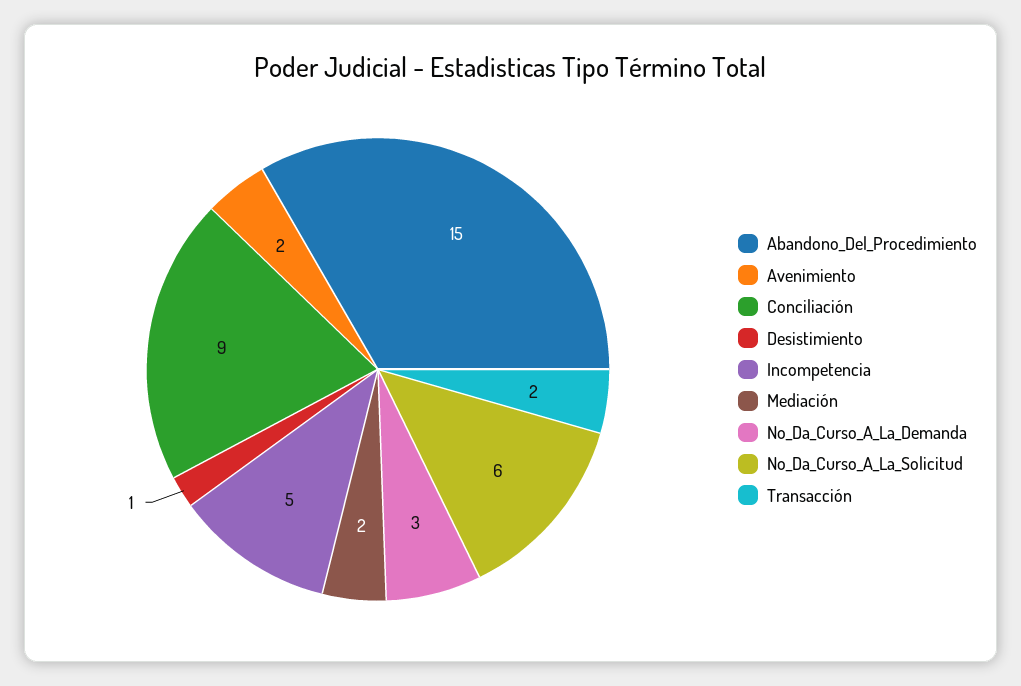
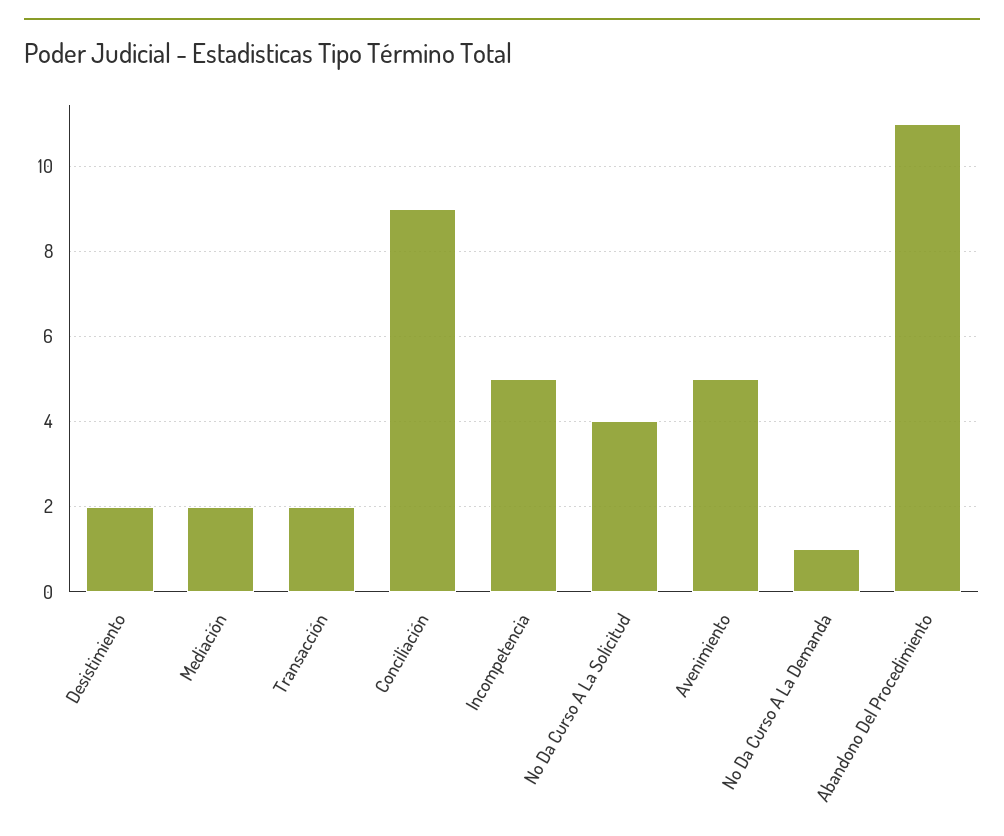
Abandono_Del_Procedimiento: 15 -> 11
Avenimiento: 2 -> 5
Desistimiento: 1 -> 2
No_Da_Curso_A_La_Demanda: 3 -> 1
No_Da_Curso_A_La_Solicitud: 6 -> 4

